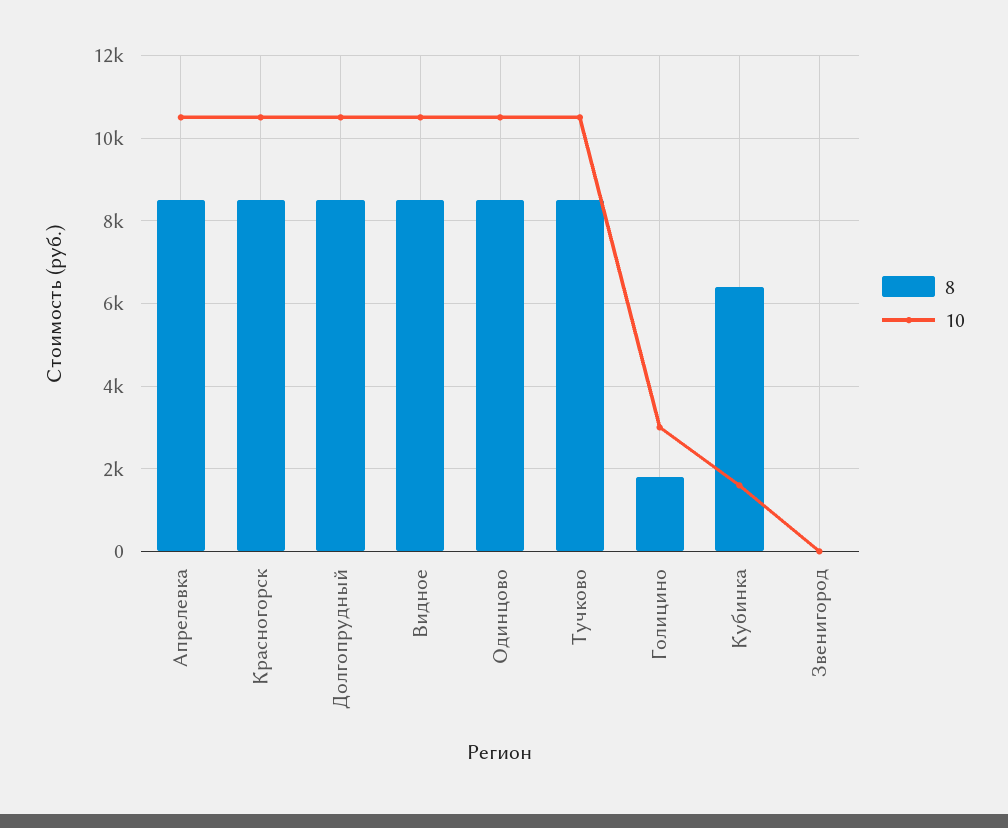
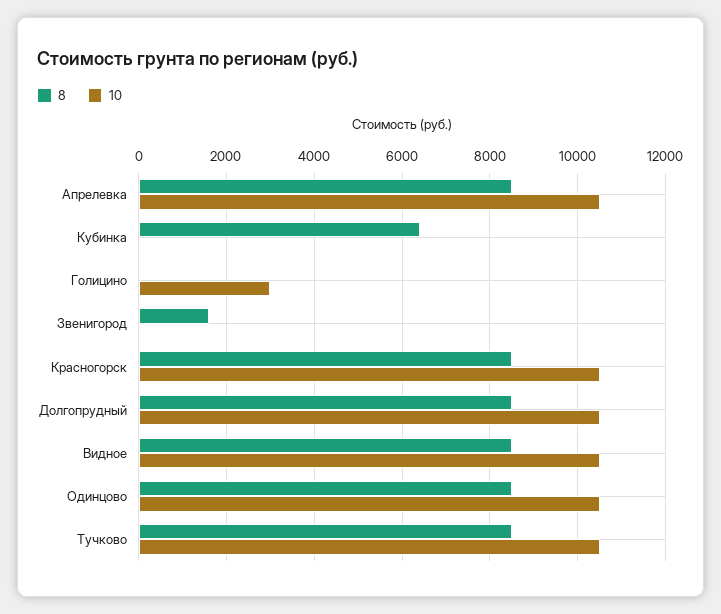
8, Голицино: 1800 -> 0
10, Кубинка: 1600 -> 0
8, Звенигород: 0 -> 1600

